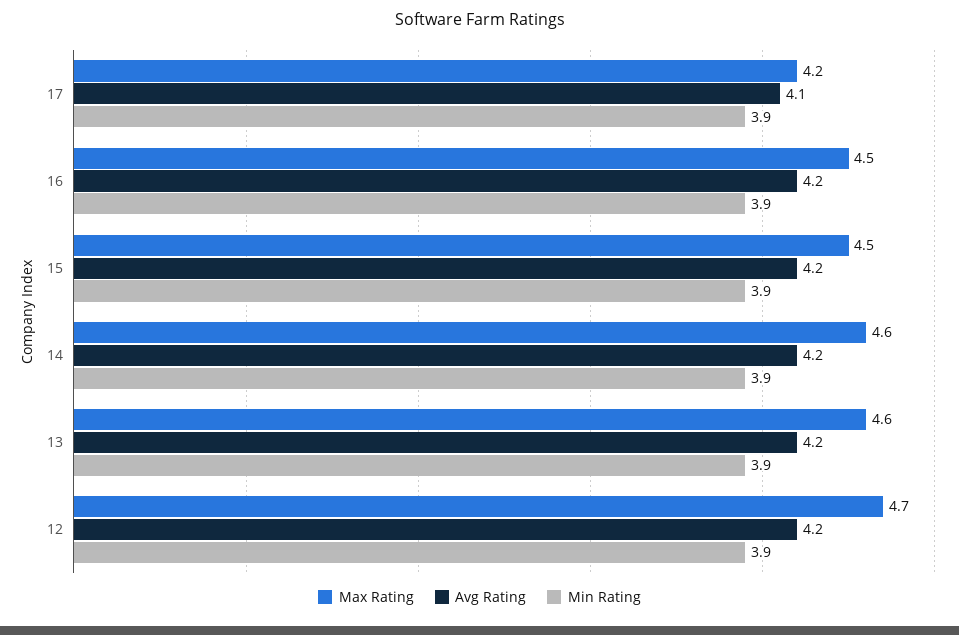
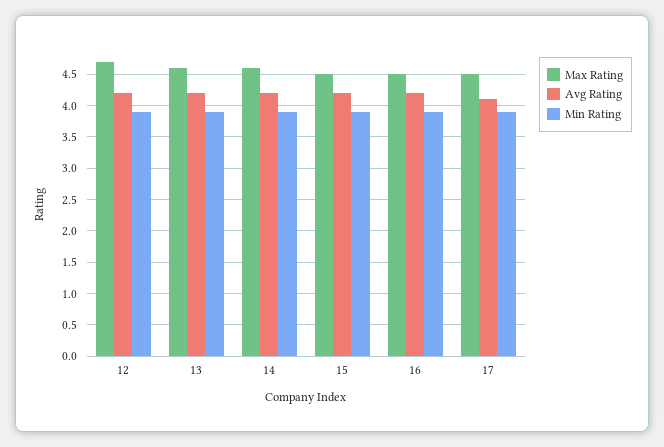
Max Rating, 17: 4.2 -> 4.5

